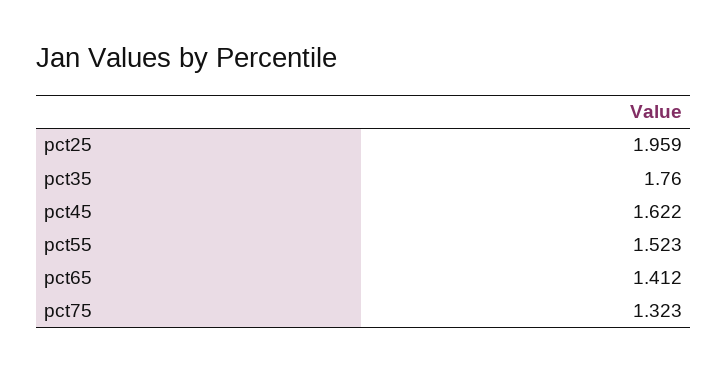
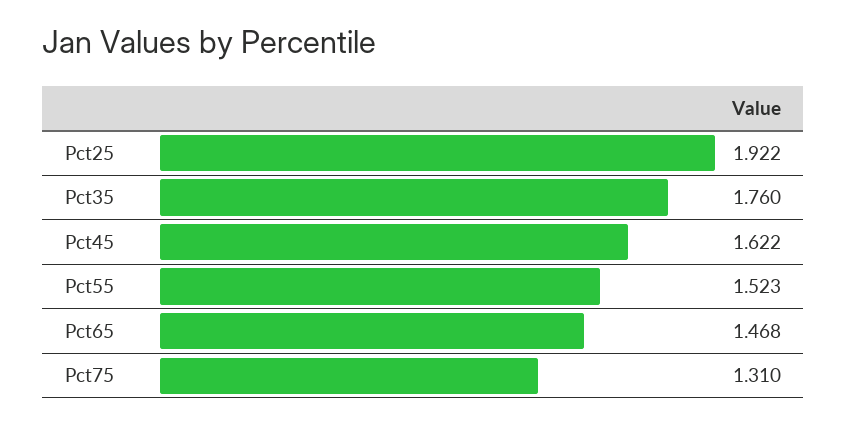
pct25: 1.959 -> 1.922
pct65: 1.412 -> 1.468
pct75: 1.323 -> 1.31

